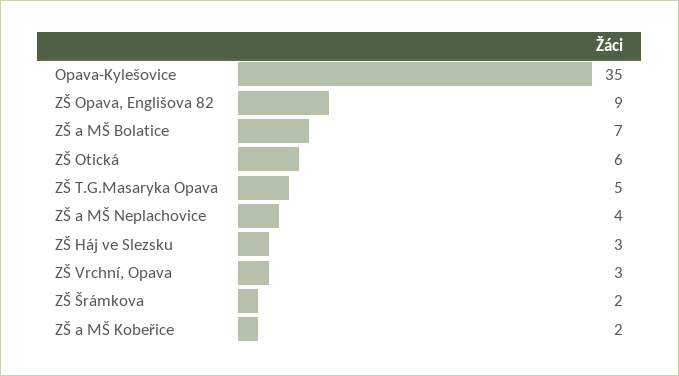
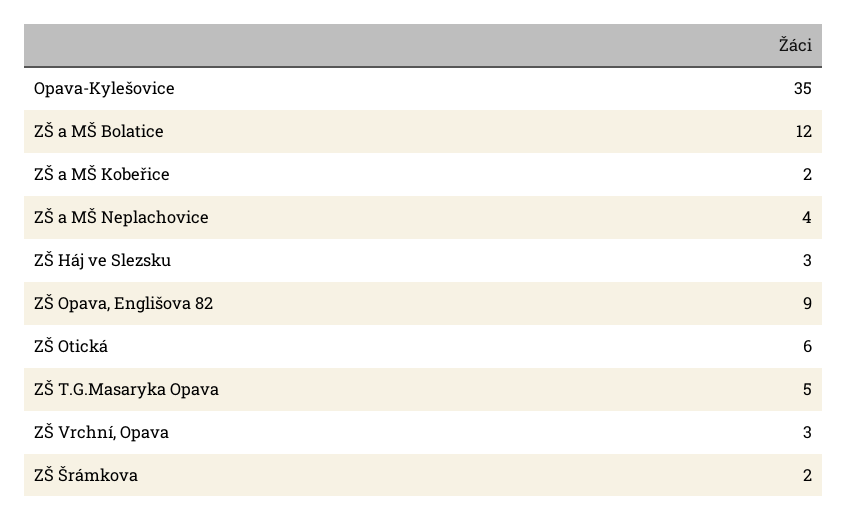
ZŠ a MŠ Bolatice: 7 -> 12

